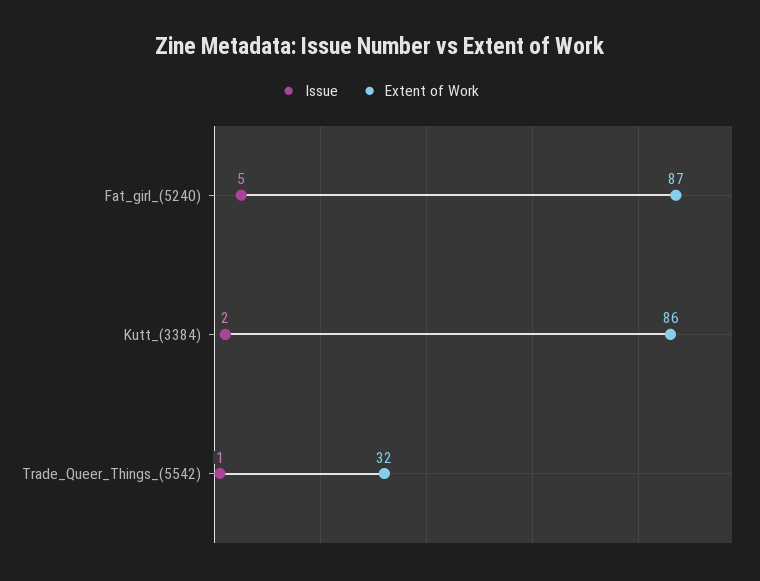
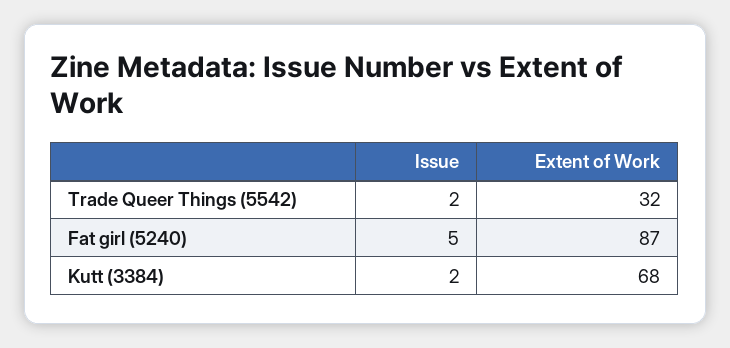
Extent of Work, Kutt_(3384): 86 -> 68
Issue, Trade_Queer_Things_(5542): 1 -> 2

